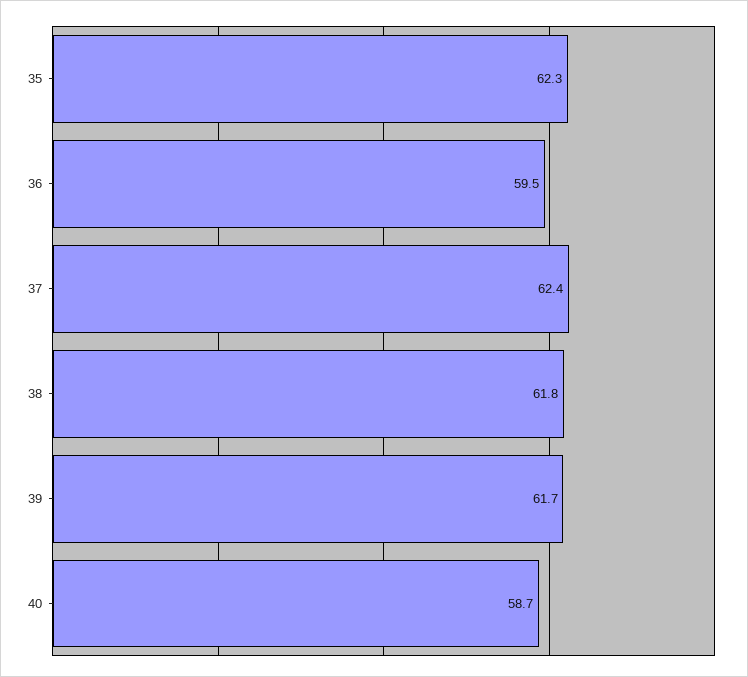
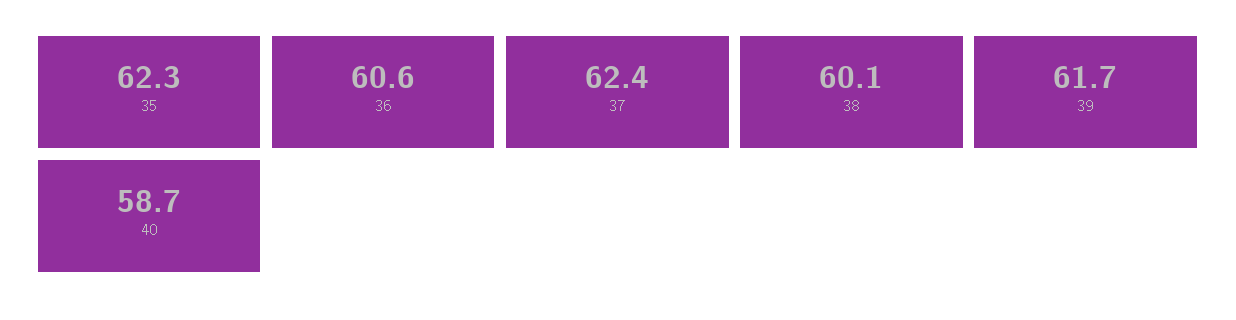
36: 59.5 -> 60.6
38: 61.8 -> 60.1

